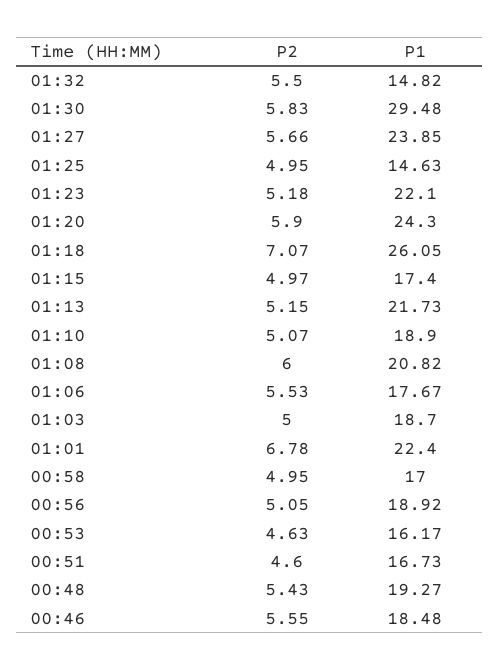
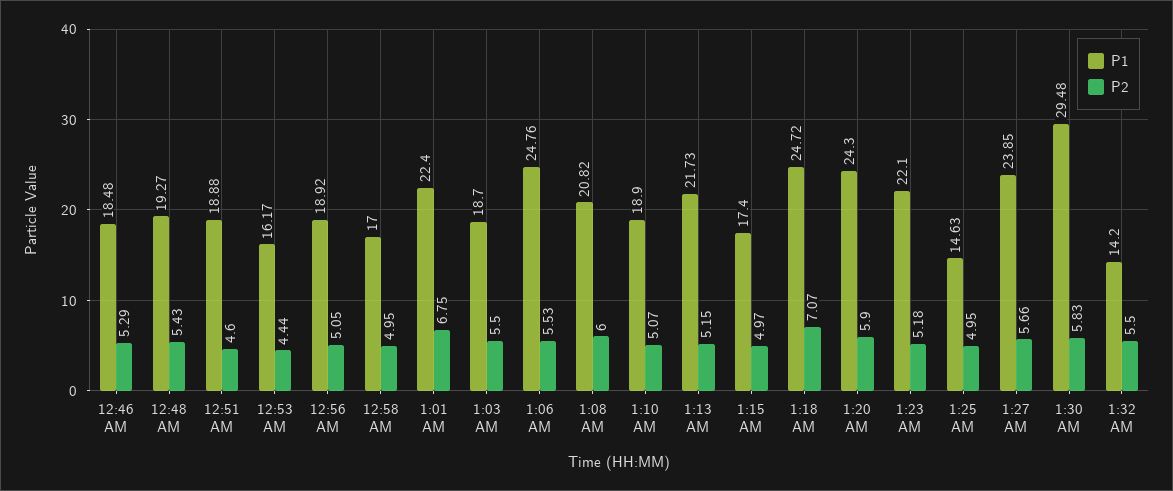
P1, 01:32: 14.82 -> 14.2
P1, 01:18: 26.05 -> 24.72
P1, 01:06: 17.67 -> 24.76
P2, 01:03: 5 -> 5.5
P2, 01:01: 6.78 -> 6.75
P2, 00:53: 4.63 -> 4.44
P1, 00:51: 16.73 -> 18.88
P2, 00:46: 5.55 -> 5.29

